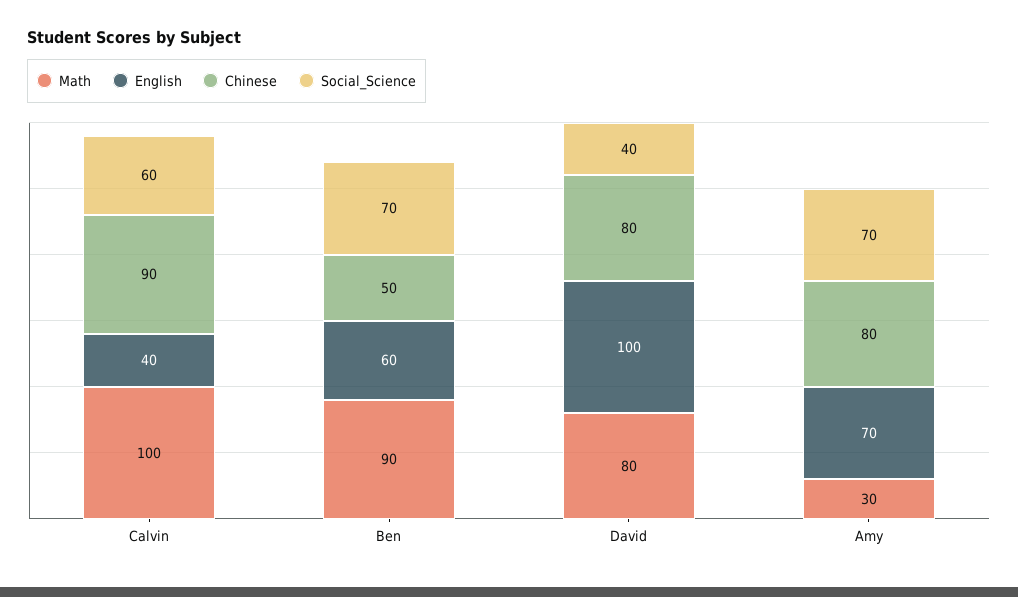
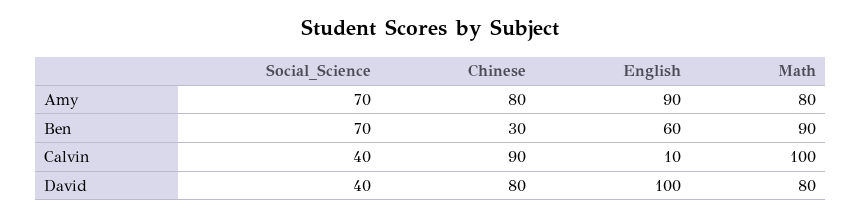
English, Calvin: 40 -> 10
Social_Science, Calvin: 60 -> 40
Chinese, Ben: 50 -> 30
Math, Amy: 30 -> 80
English, Amy: 70 -> 90

